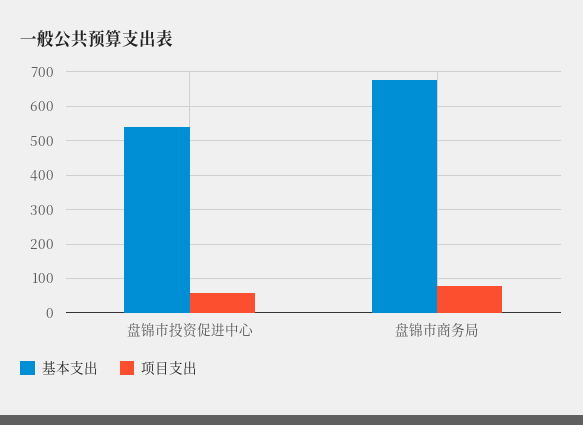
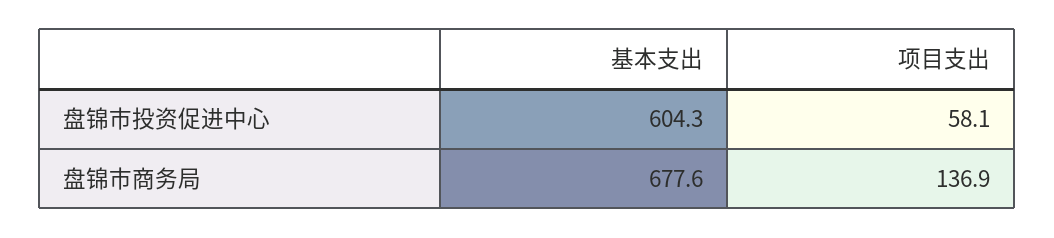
基本支出, 盘锦市投资促进中心: 540 -> 604.3
项目支出, 盘锦市商务局: 80 -> 136.9

